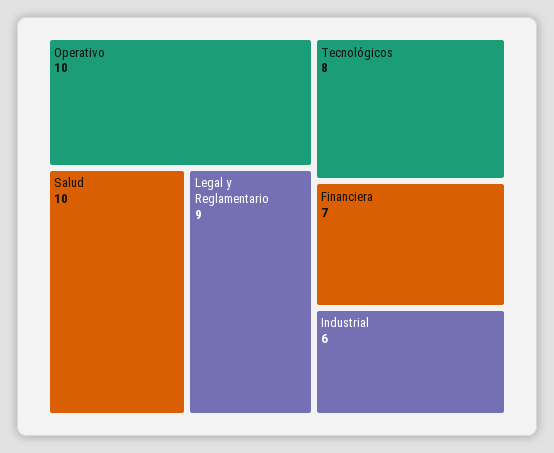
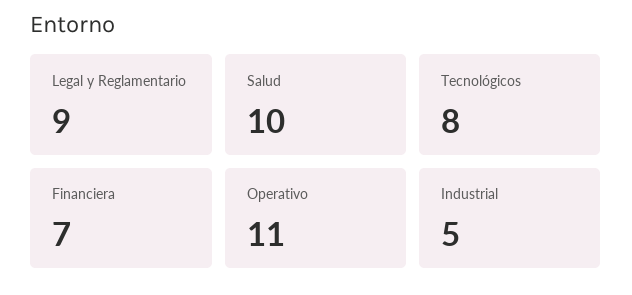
Operativo: 10 -> 11
Industrial: 6 -> 5

